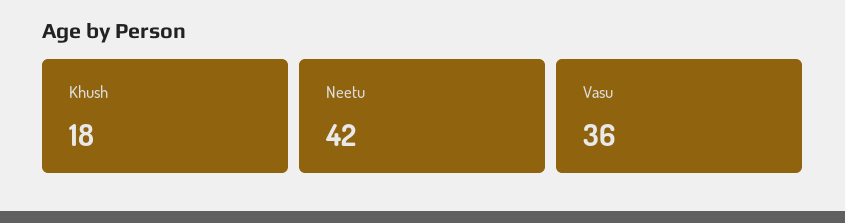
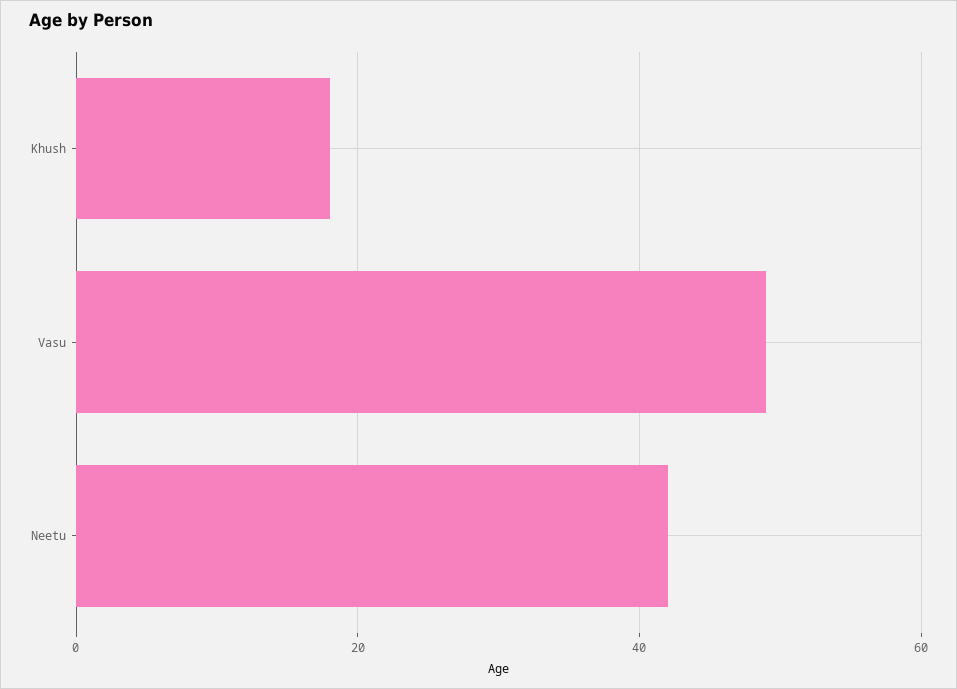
Vasu: 36 -> 50

